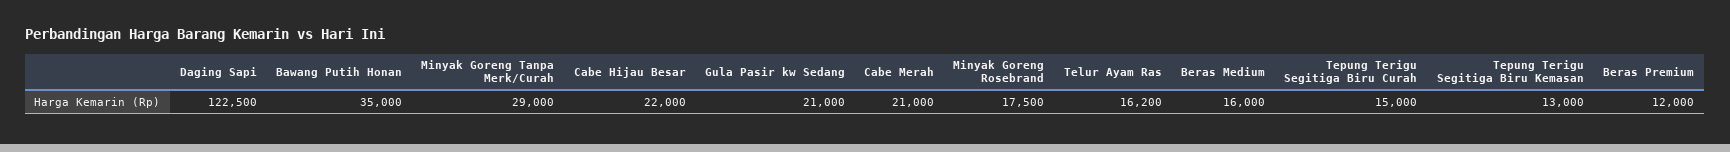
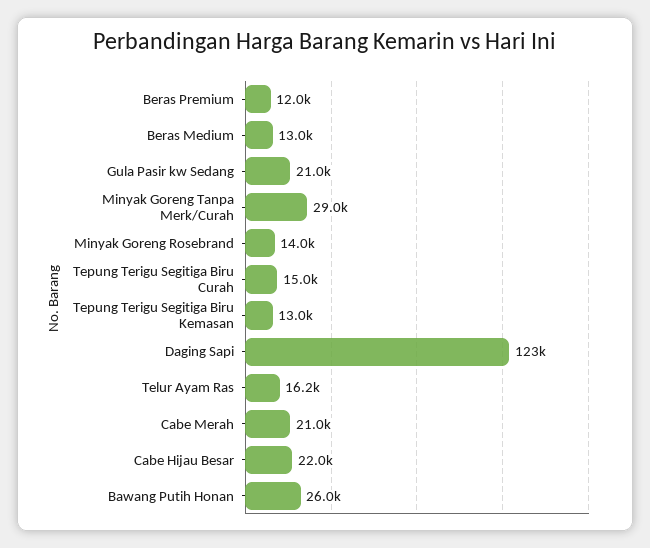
Bawang Putih Honan: 35000 -> 26000
Minyak Goreng Rosebrand: 17500 -> 14000
Beras Medium: 16000 -> 13000

